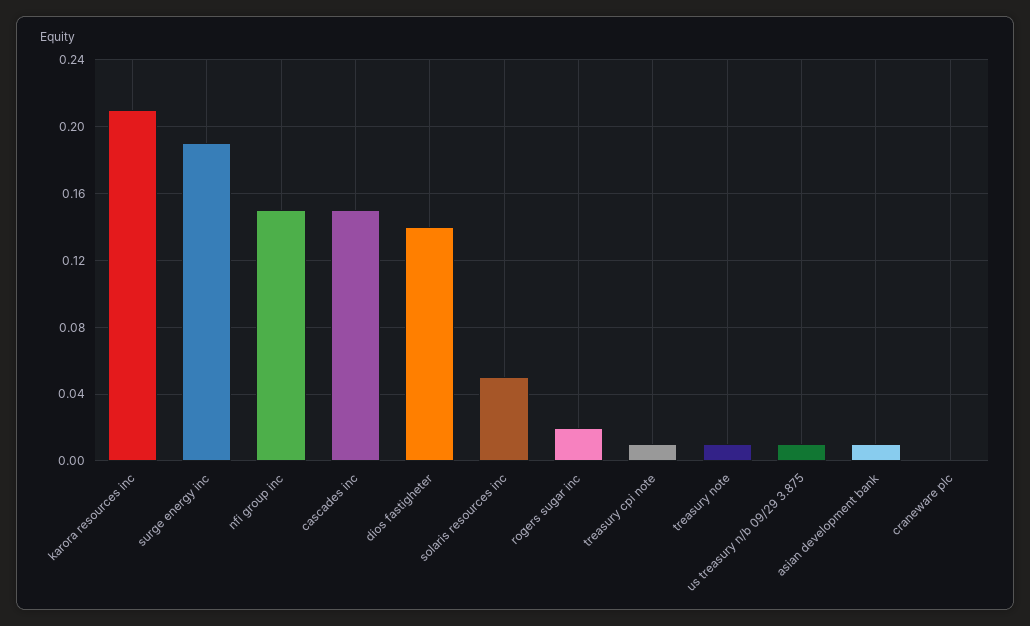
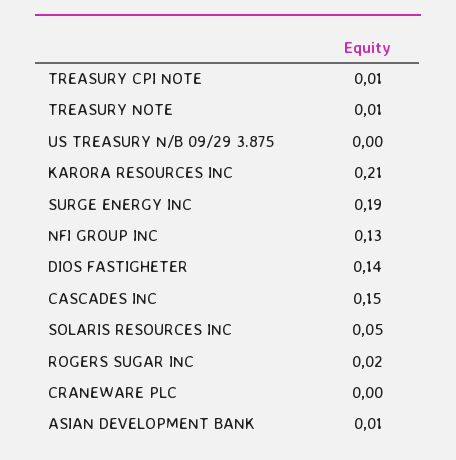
nfi group inc: 0.15 -> 0.13
us treasury n/b 09/29 3.875: 0.01 -> 0

